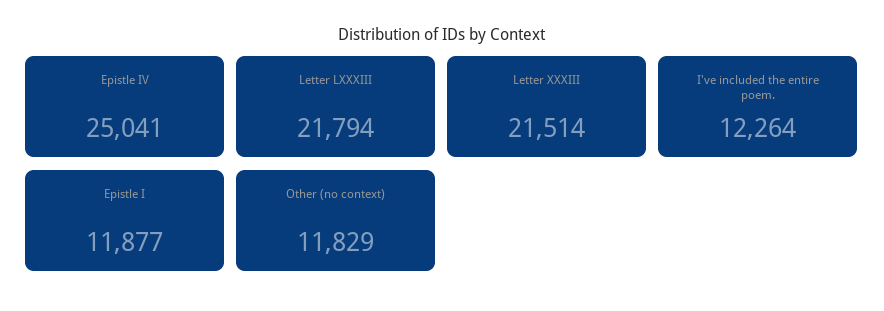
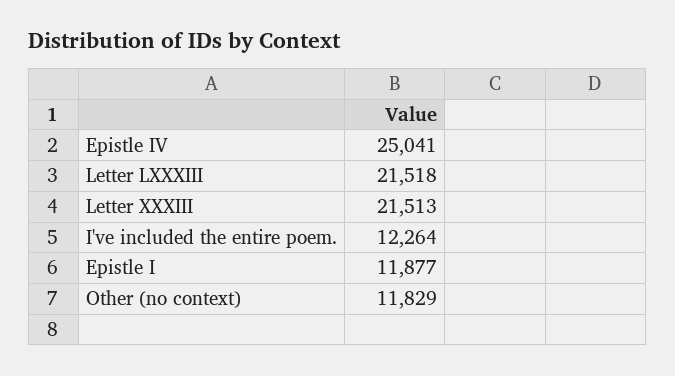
Letter LXXXIII: 21794 -> 21518
Letter XXXIII: 21514 -> 21513

